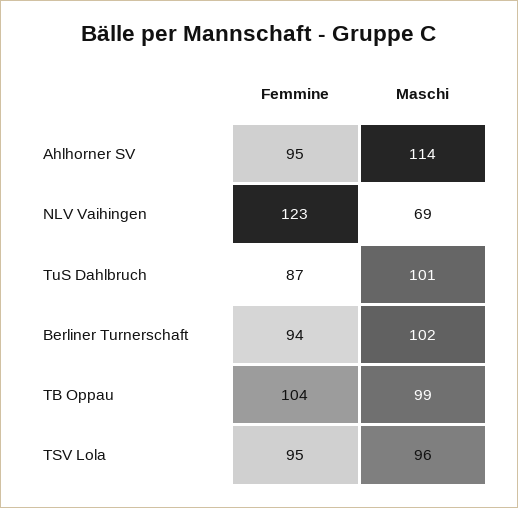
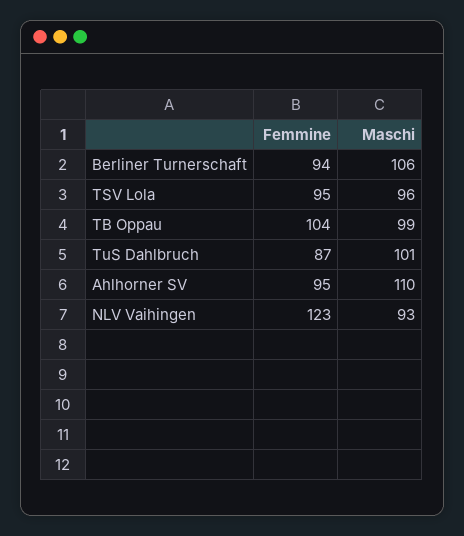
Maschi, Ahlhorner SV: 114 -> 110
Maschi, NLV Vaihingen: 69 -> 93
Maschi, Berliner Turnerschaft: 102 -> 106

